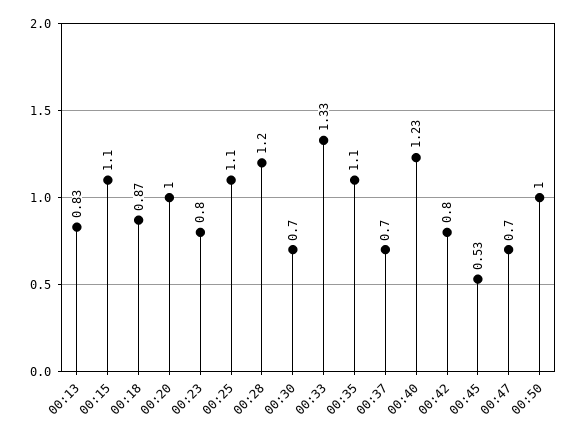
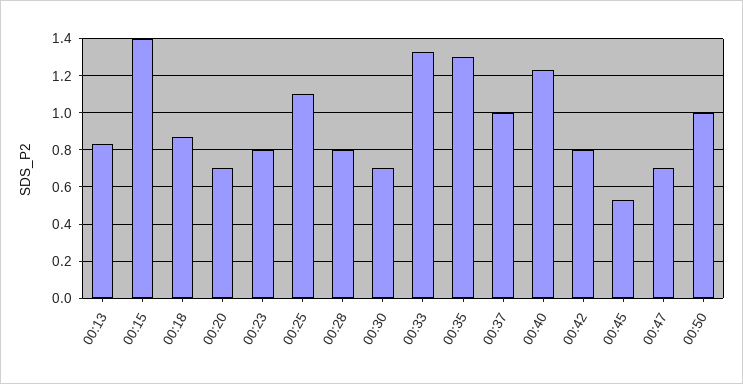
00:15: 1.1 -> 1.4
00:20: 1 -> 0.7
00:28: 1.2 -> 0.8
00:35: 1.1 -> 1.3
00:37: 0.7 -> 1

